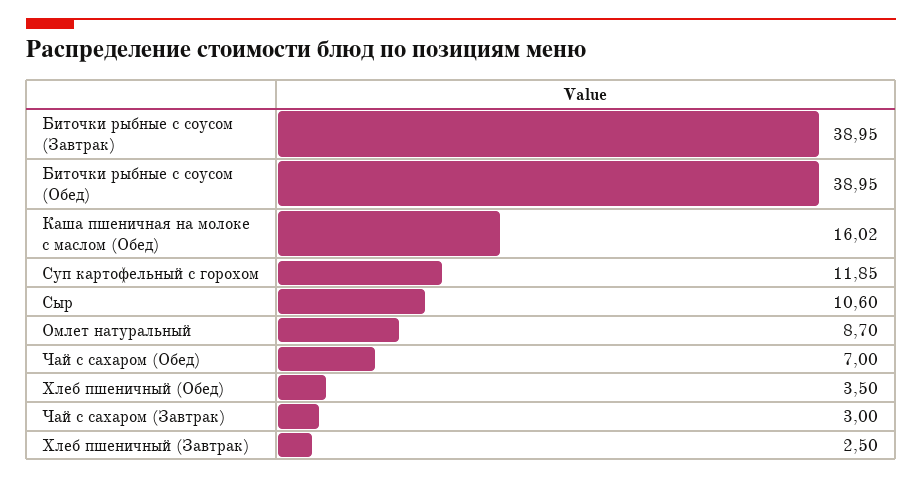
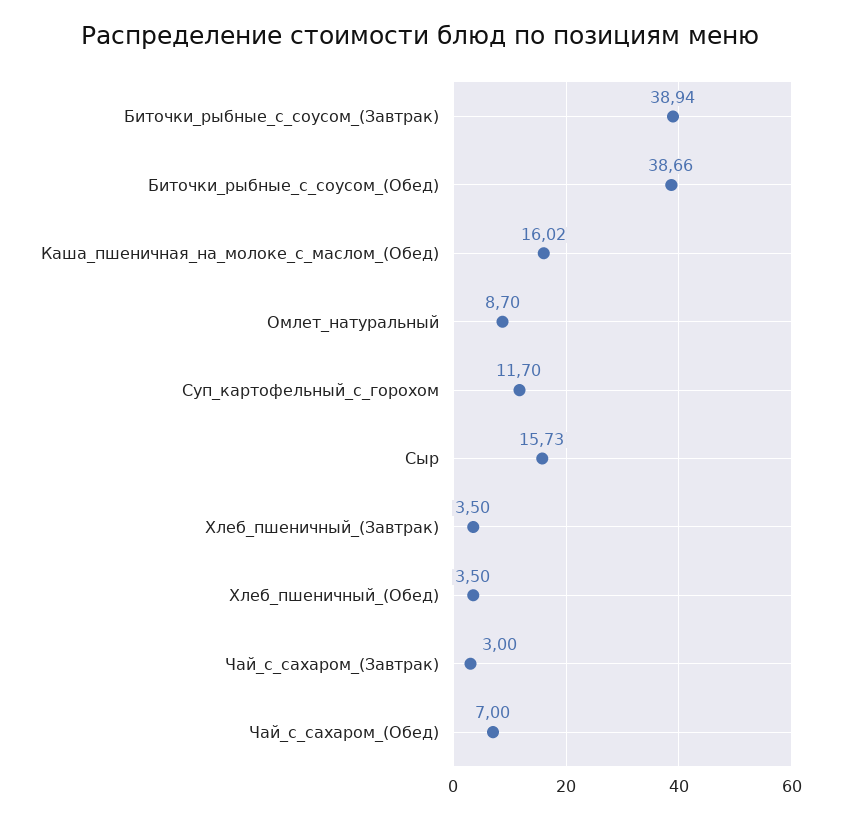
Биточки рыбные с соусом (Завтрак): 38.95 -> 38.94
Биточки рыбные с соусом (Обед): 38.95 -> 38.66
Суп картофельный с горохом: 11.85 -> 11.7
Сыр: 10.6 -> 15.73
Хлеб пшеничный (Завтрак): 2.5 -> 3.5

